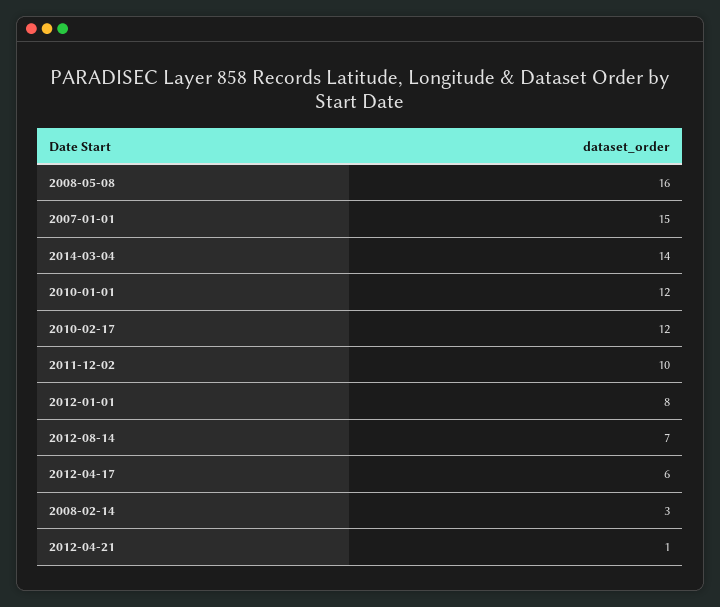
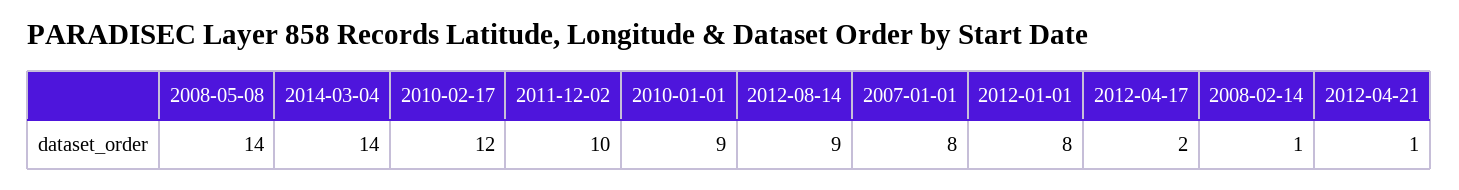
2008-05-08: 16 -> 14
2007-01-01: 15 -> 8
2010-01-01: 12 -> 9
2012-08-14: 7 -> 9
2012-04-17: 6 -> 2
2008-02-14: 3 -> 1

